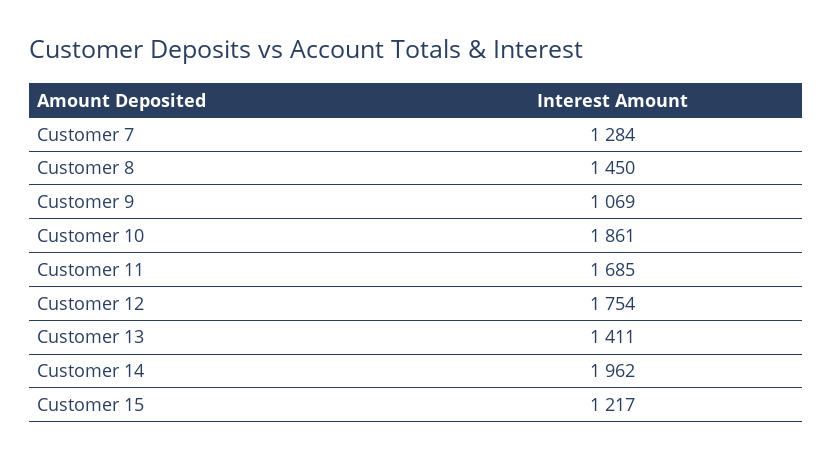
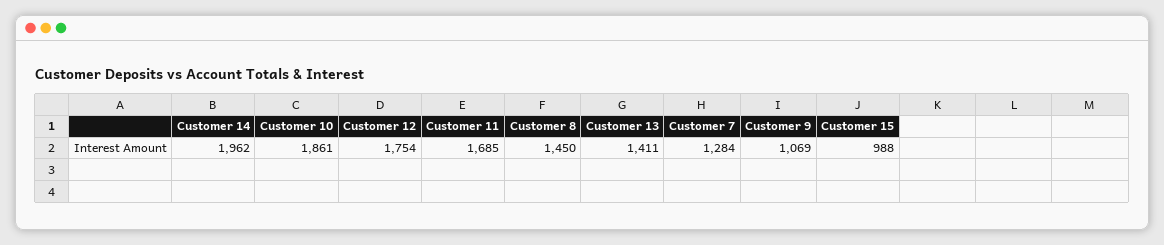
Customer 15: 1217 -> 988

